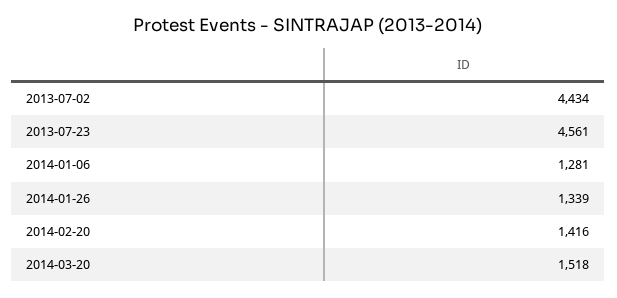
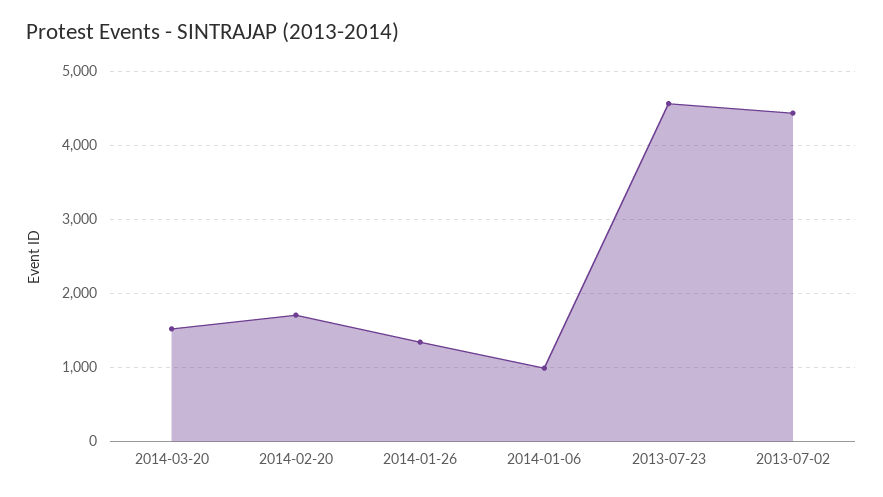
2014-01-06: 1281 -> 1000
2014-02-20: 1416 -> 1700

